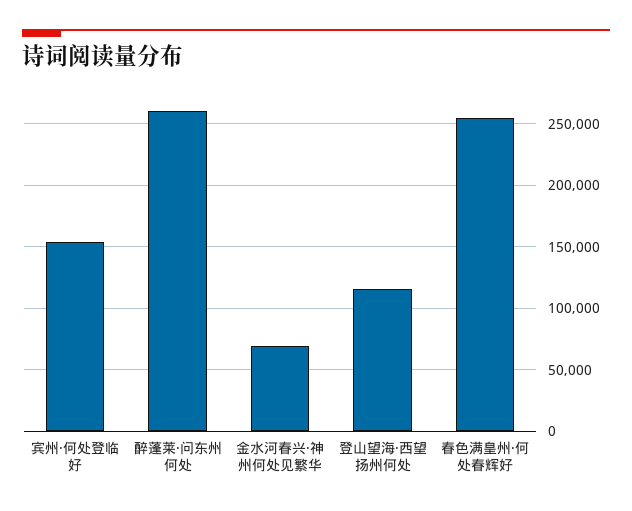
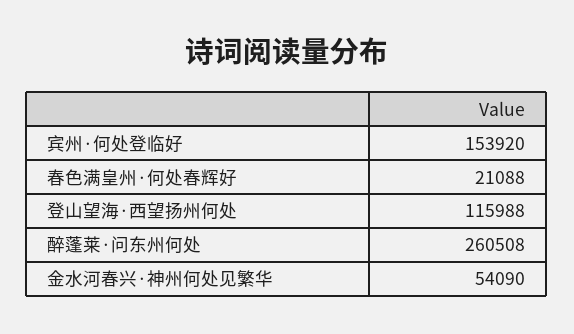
金水河春兴·神州何处见繁华: 70000 -> 54090
春色满皇州·何处春辉好: 255000 -> 21088

